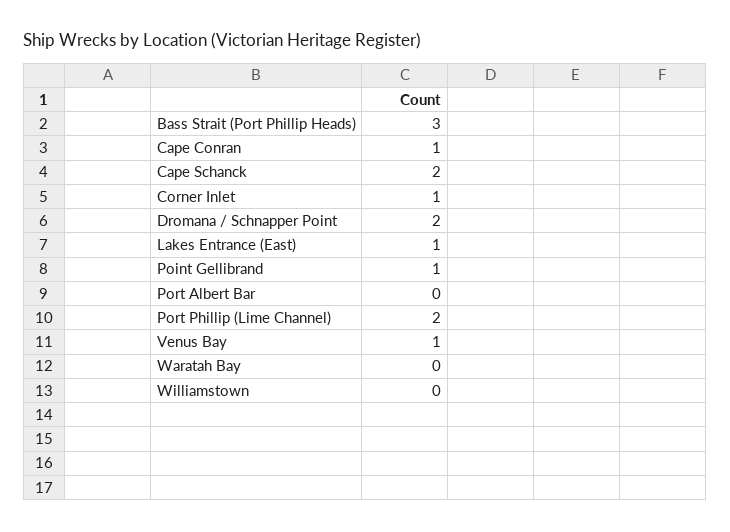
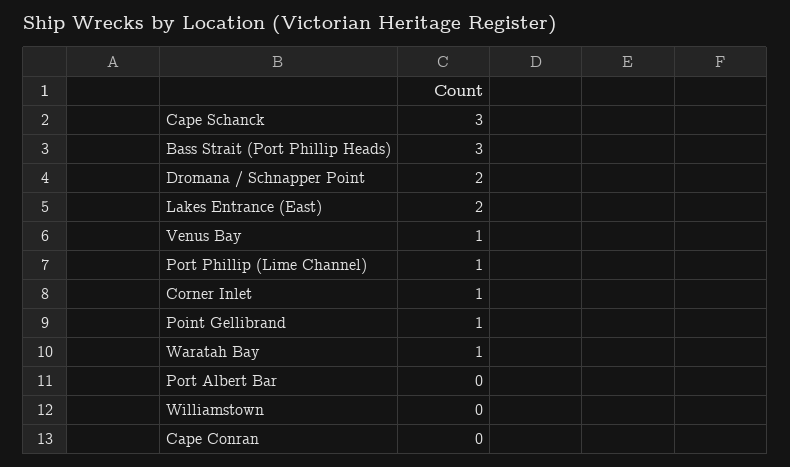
Cape Conran: 1 -> 0
Cape Schanck: 2 -> 3
Lakes Entrance (East): 1 -> 2
Port Phillip (Lime Channel): 2 -> 1
Waratah Bay: 0 -> 1

